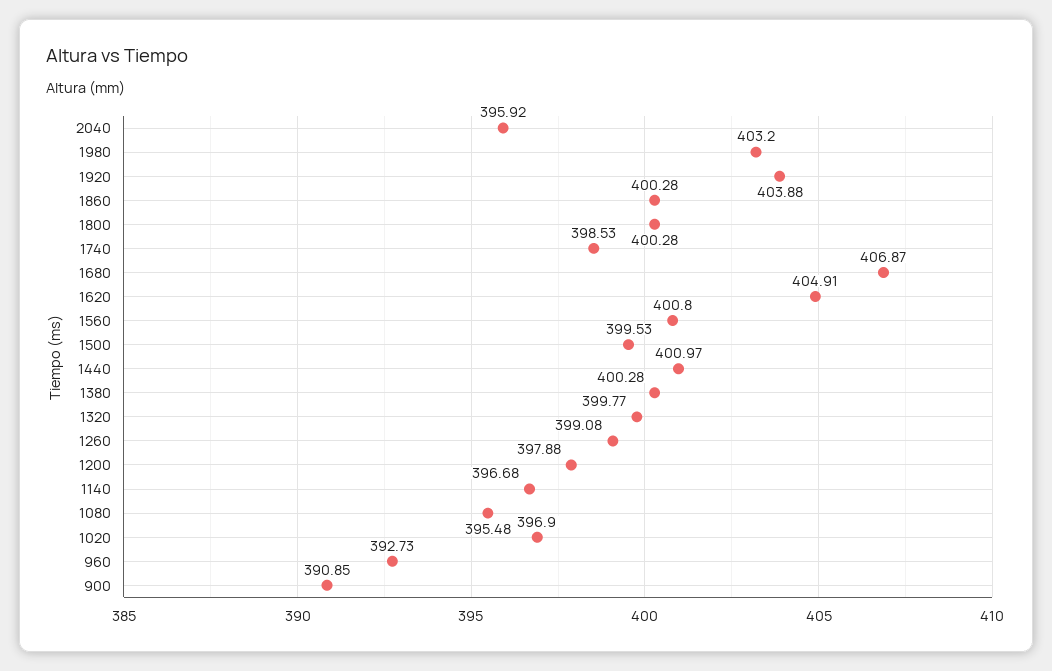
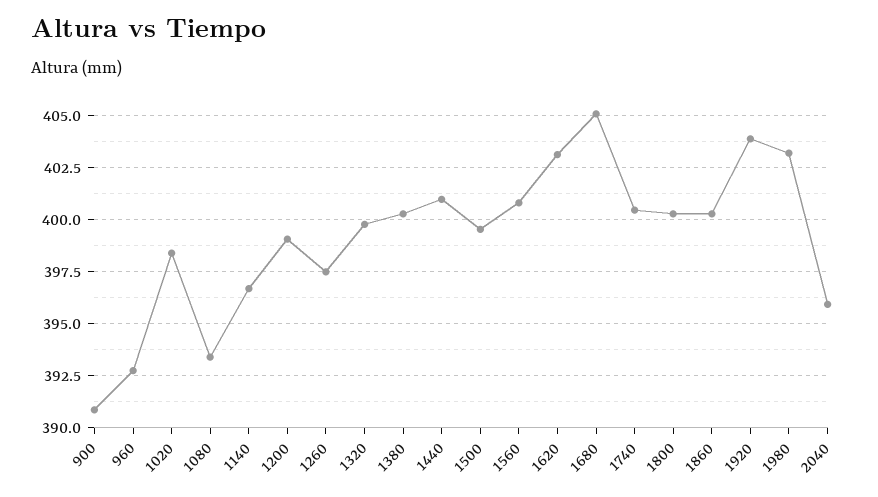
1740: 398.53 -> 400.5
1680: 406.87 -> 405
1620: 404.91 -> 403
1260: 399.08 -> 397.5
1200: 397.88 -> 399
1080: 395.48 -> 393.5
1020: 396.9 -> 398.5

